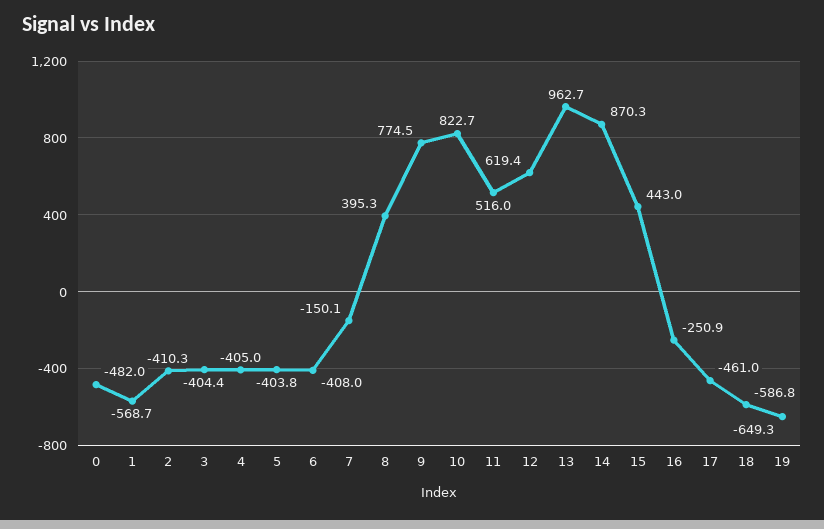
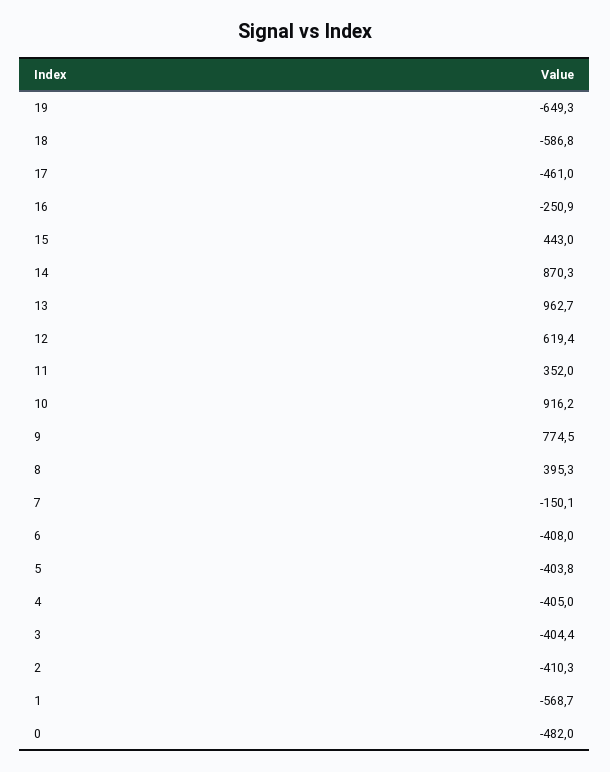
10: 822.7 -> 916.2
11: 516 -> 352

